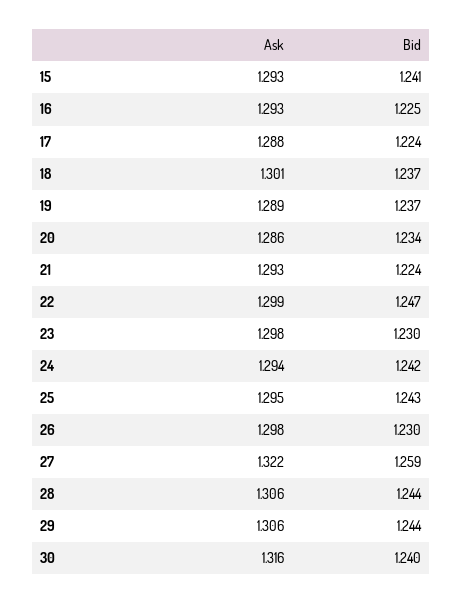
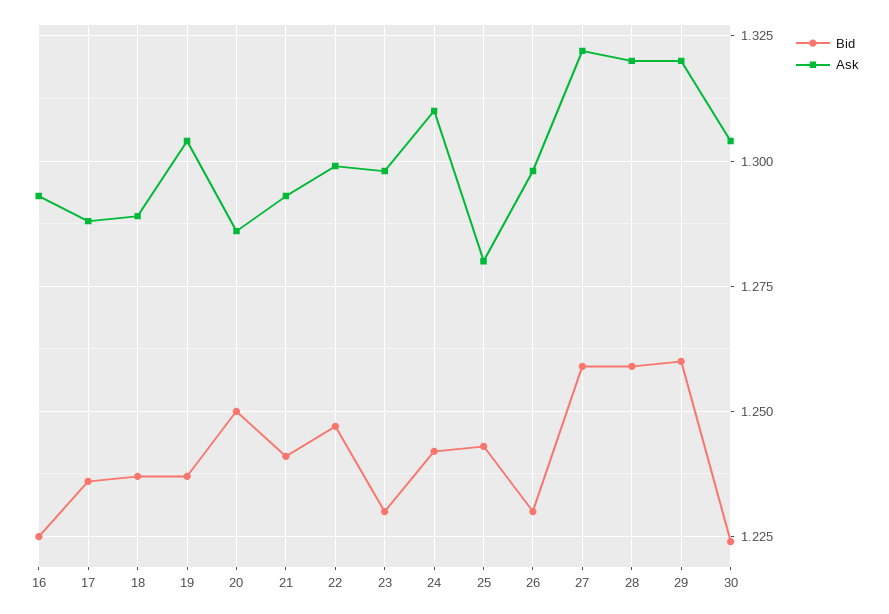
Ask, 15: 1.293 -> none
Bid, 15: 1.241 -> none
Bid, 17: 1.224 -> 1.235
Ask, 18: 1.301 -> 1.29
Ask, 19: 1.289 -> 1.305
Bid, 20: 1.234 -> 1.25
Bid, 21: 1.224 -> 1.24
Ask, 24: 1.294 -> 1.31
Ask, 25: 1.295 -> 1.28
Ask, 28: 1.306 -> 1.32
Bid, 28: 1.244 -> 1.26
Ask, 29: 1.306 -> 1.32
Bid, 29: 1.244 -> 1.26
Ask, 30: 1.316 -> 1.305
Bid, 30: 1.24 -> 1.225

